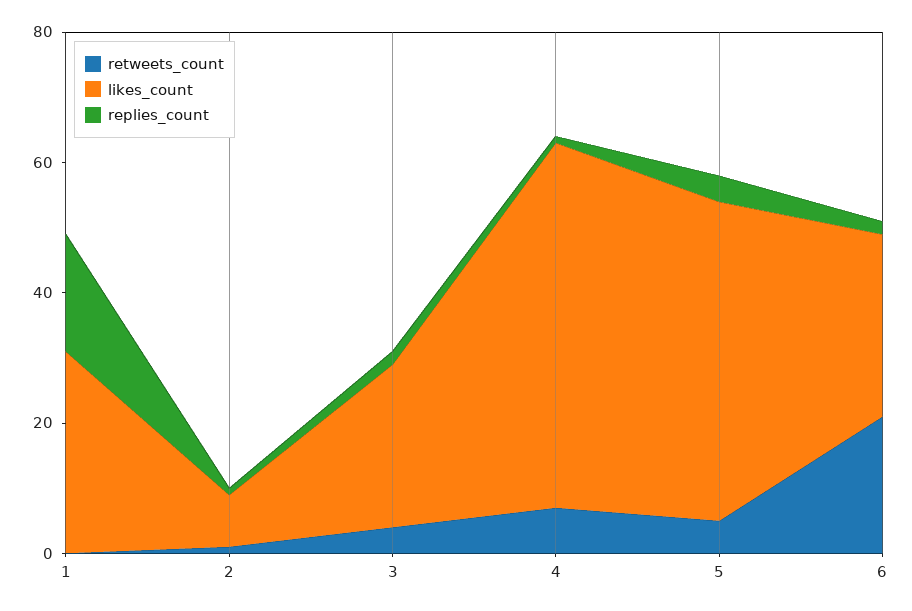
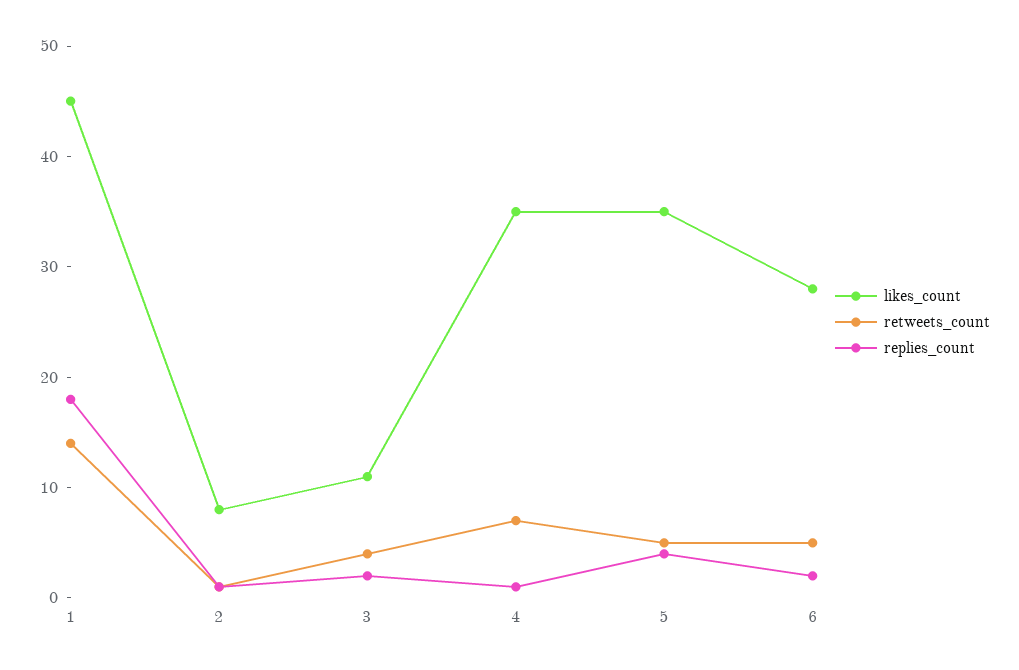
retweets_count, 1: 0 -> 14
likes_count, 1: 30 -> 45
likes_count, 3: 25 -> 11
likes_count, 4: 55 -> 35
likes_count, 5: 50 -> 35
retweets_count, 6: 20 -> 5

